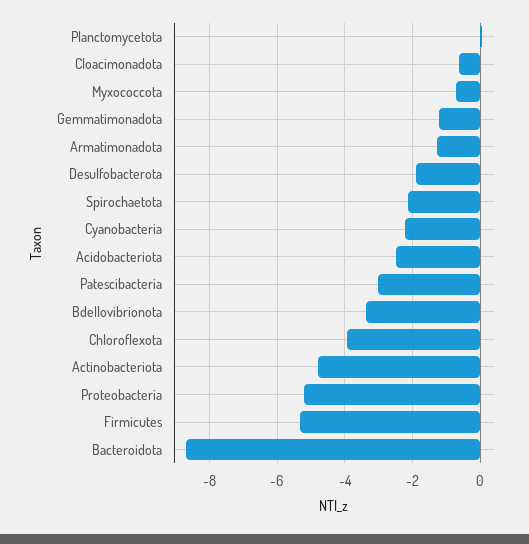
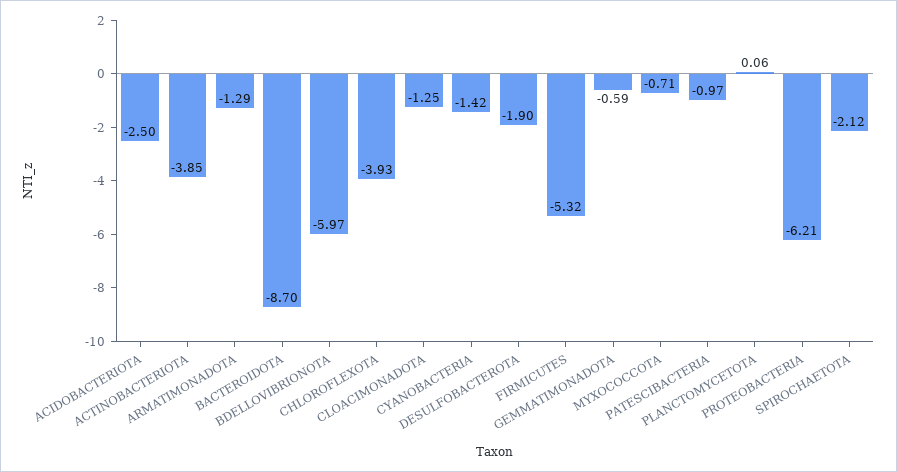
Cloacimonadota: -0.6 -> -1.25
Gemmatimonadota: -1.2 -> -0.59
Cyanobacteria: -2.2 -> -1.42
Patescibacteria: -3 -> -0.97
Bdellovibrionota: -3.4 -> -5.97
Actinobacteriota: -4.8 -> -3.85
Proteobacteria: -5.2 -> -6.21

